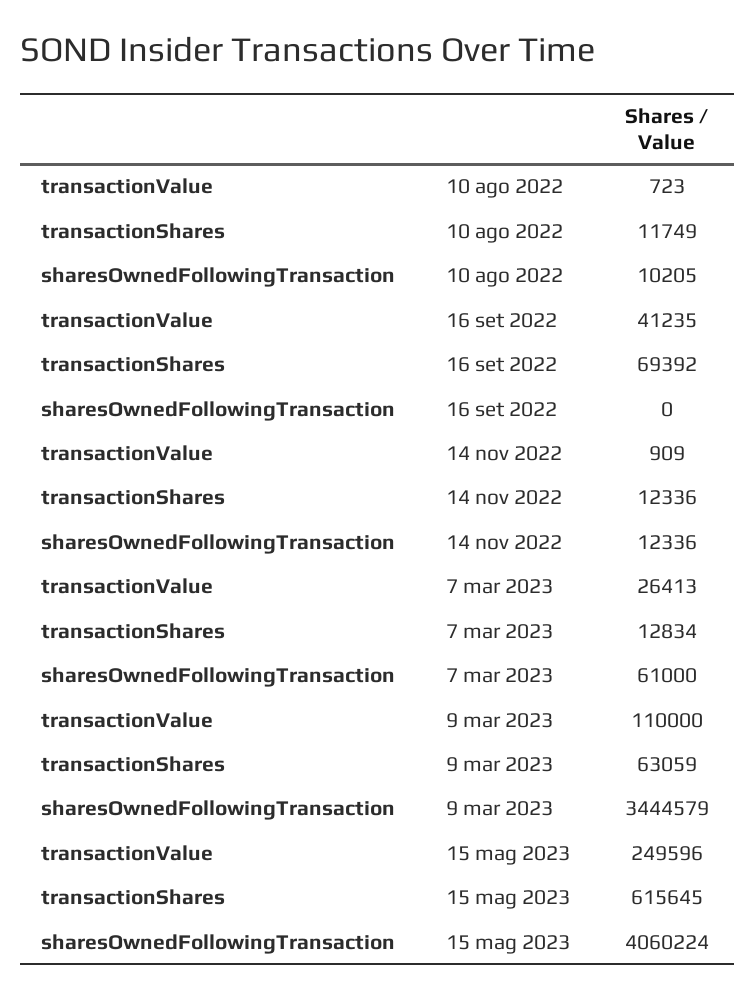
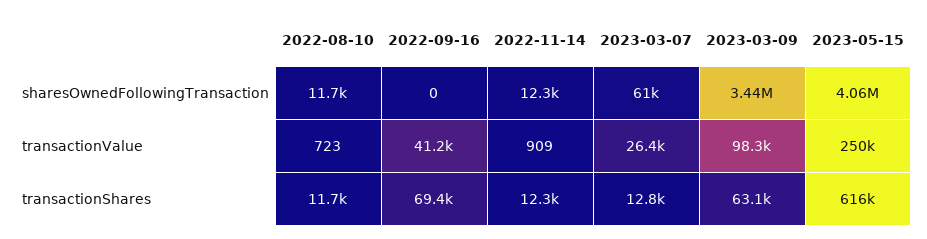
sharesOwnedFollowingTransaction, 10 ago 2022: 10205 -> 11700
transactionValue, 9 mar 2023: 110000 -> 98300

